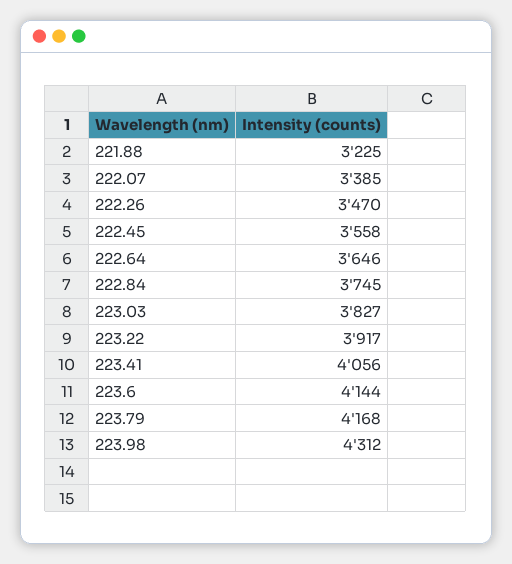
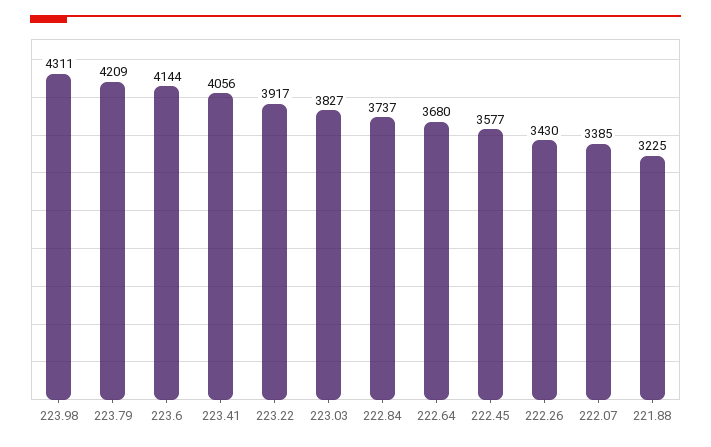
222.26: 3470 -> 3430
222.45: 3558 -> 3577
222.64: 3646 -> 3680
222.84: 3745 -> 3737
223.79: 4168 -> 4209
223.98: 4312 -> 4311

